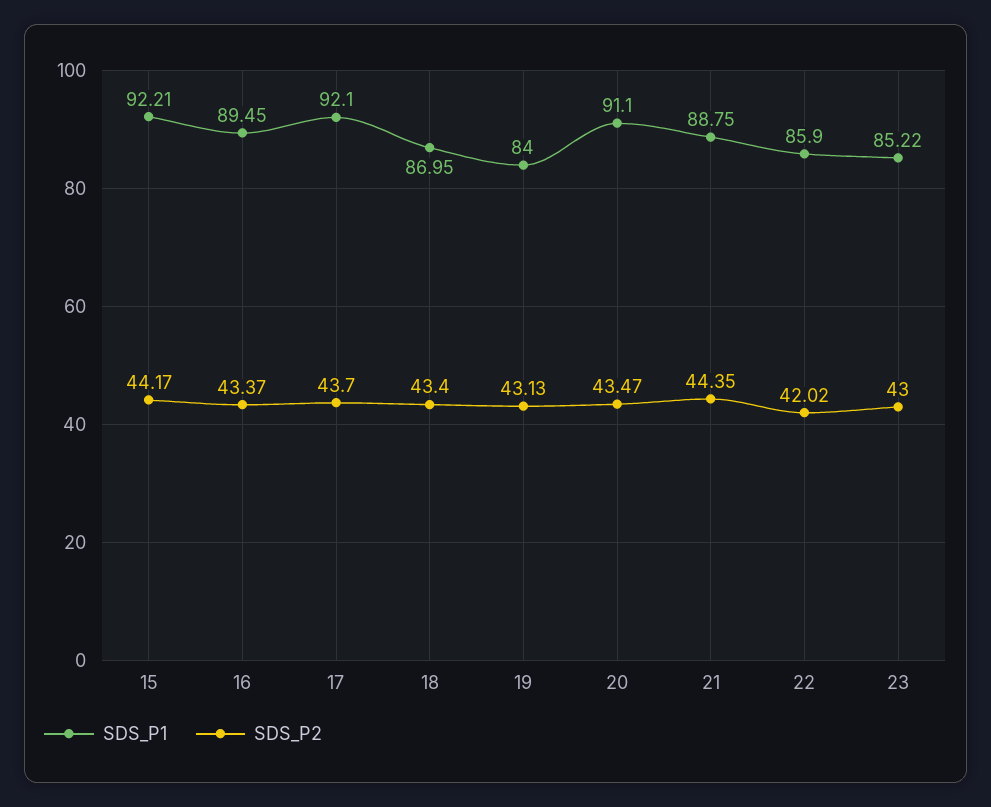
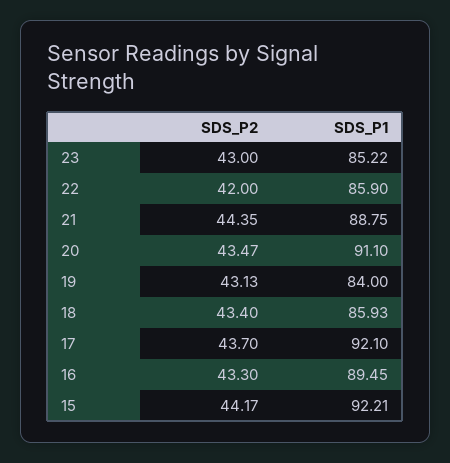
SDS_P2, 16: 43.37 -> 43.3
SDS_P1, 18: 86.95 -> 85.93
SDS_P2, 22: 42.02 -> 42

